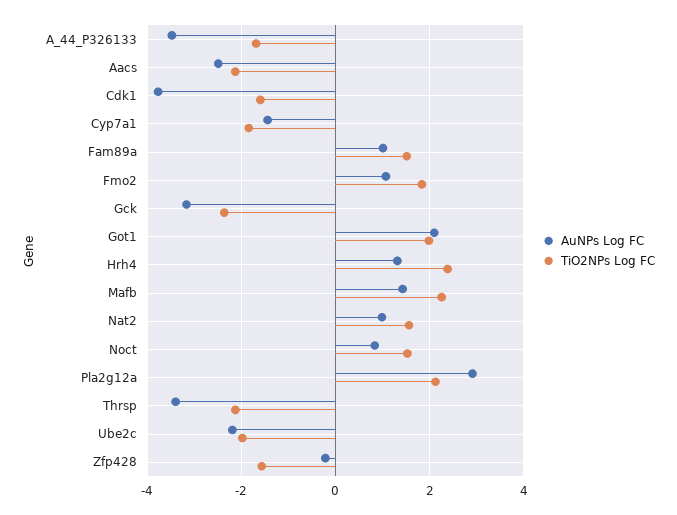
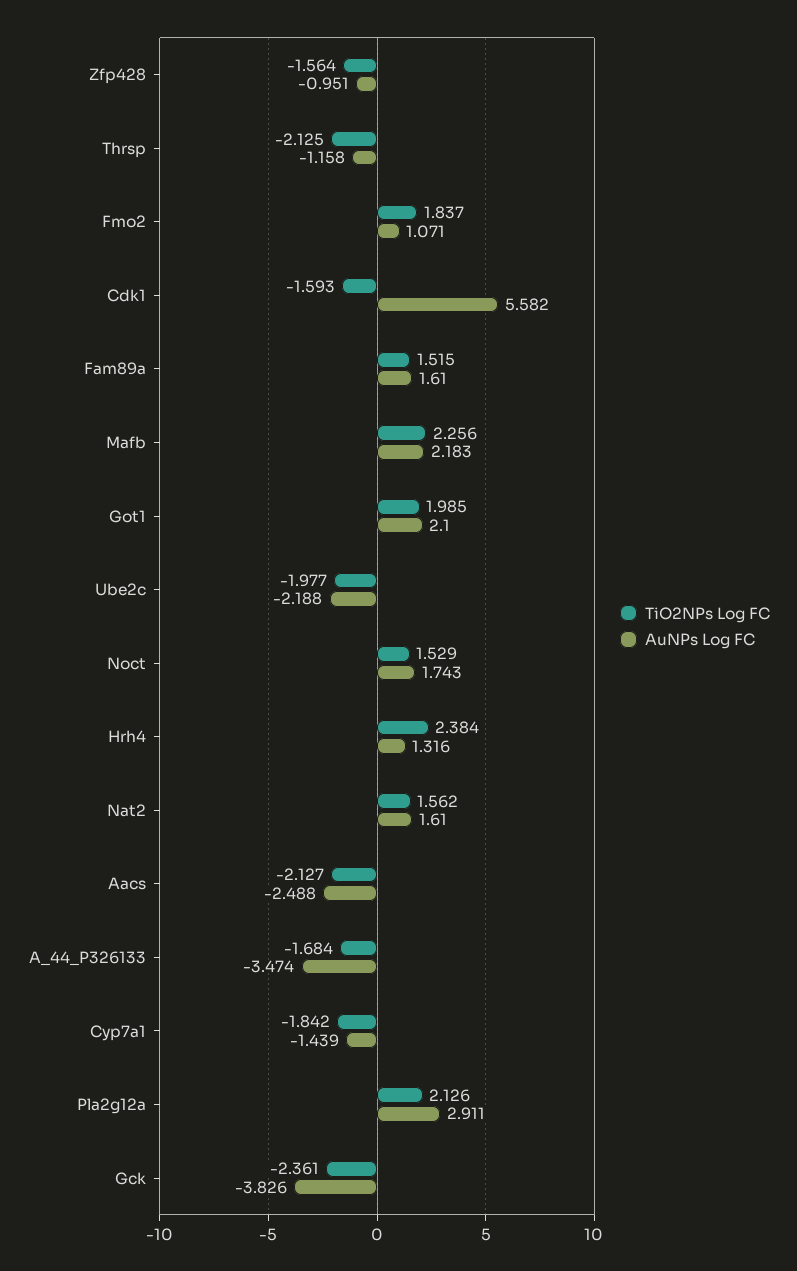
AuNPs Log FC, Cdk1: -3.8 -> 5.582
AuNPs Log FC, Fam89a: 1 -> 1.61
AuNPs Log FC, Gck: -3.2 -> -3.826
AuNPs Log FC, Mafb: 1.4 -> 2.183
AuNPs Log FC, Nat2: 1 -> 1.61
AuNPs Log FC, Noct: 0.8 -> 1.743
AuNPs Log FC, Thrsp: -3.4 -> -1.158
AuNPs Log FC, Zfp428: -0.2 -> -0.951

